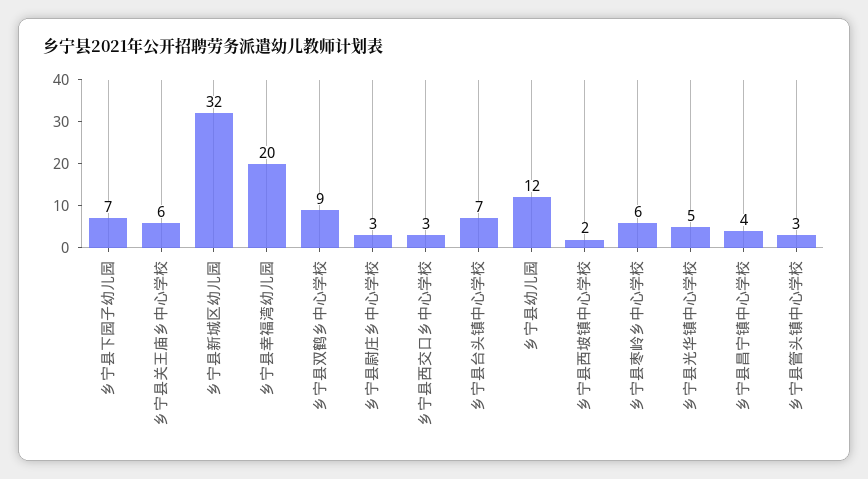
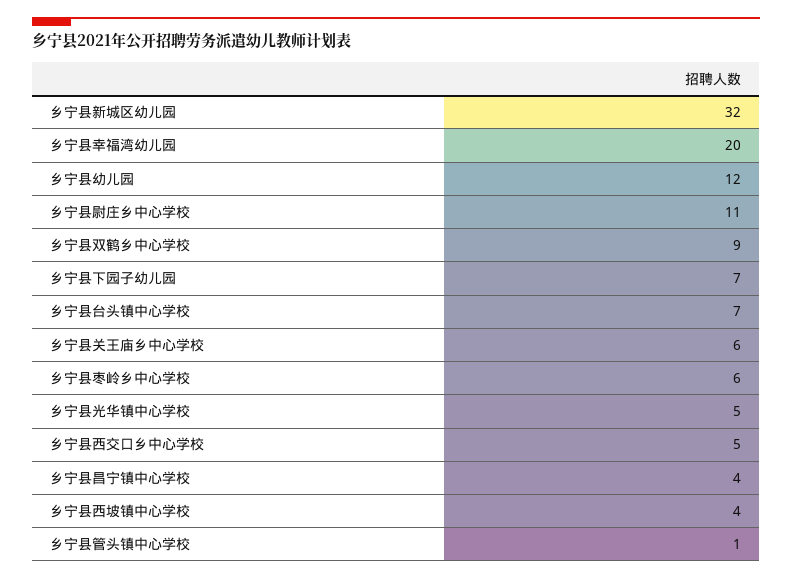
乡宁县尉庄乡中心学校: 3 -> 11
乡宁县西交口乡中心学校: 3 -> 5
乡宁县西坡镇中心学校: 2 -> 4
乡宁县管头镇中心学校: 3 -> 1

